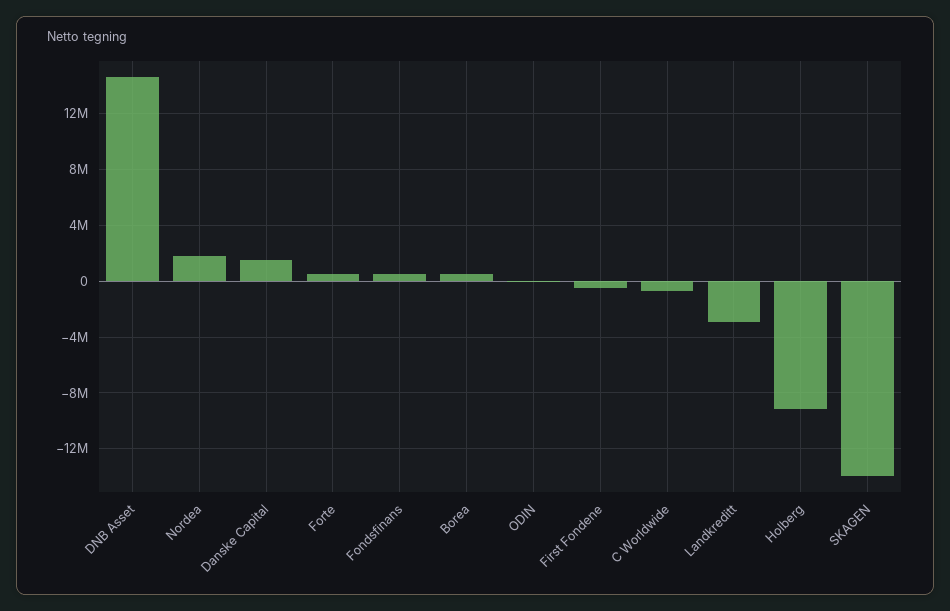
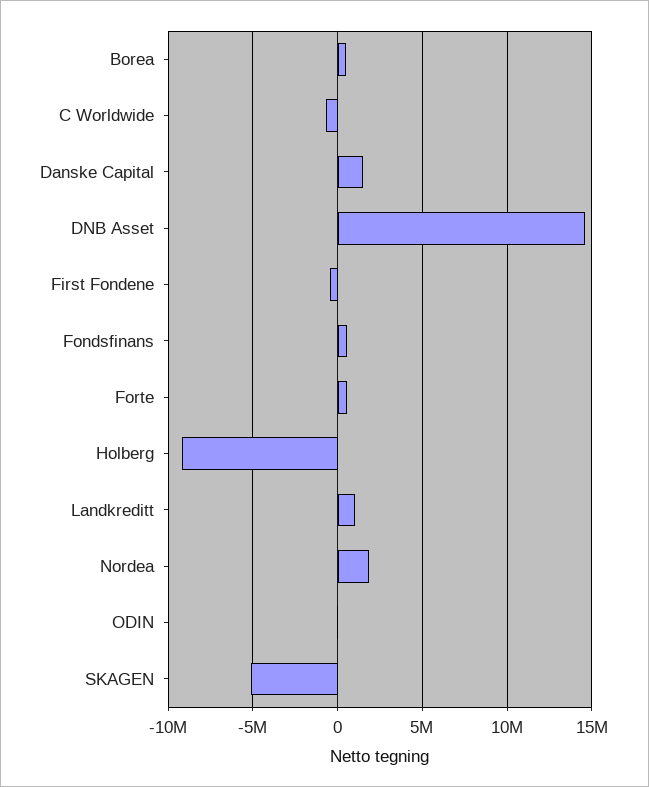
Landkreditt: -3000000 -> 1000000
SKAGEN: -14000000 -> -5000000

